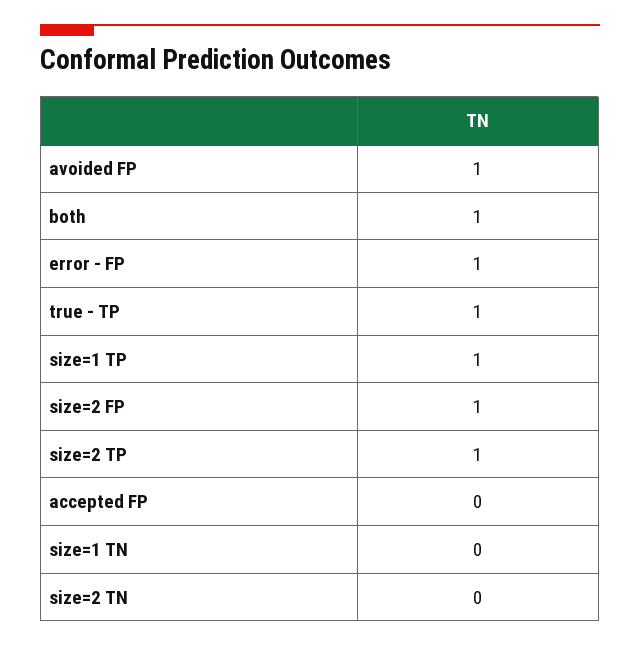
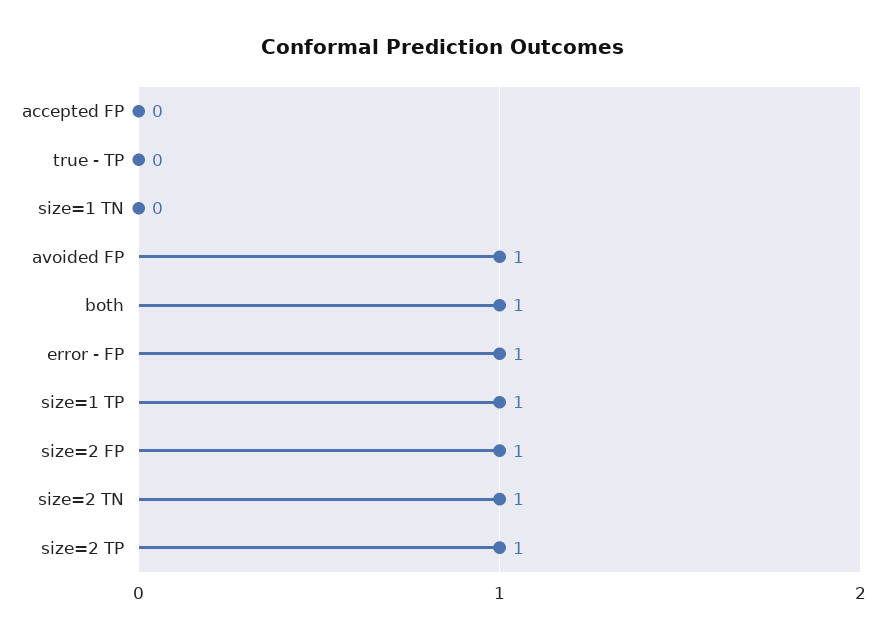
true - TP: 1 -> 0
size=2 TN: 0 -> 1

